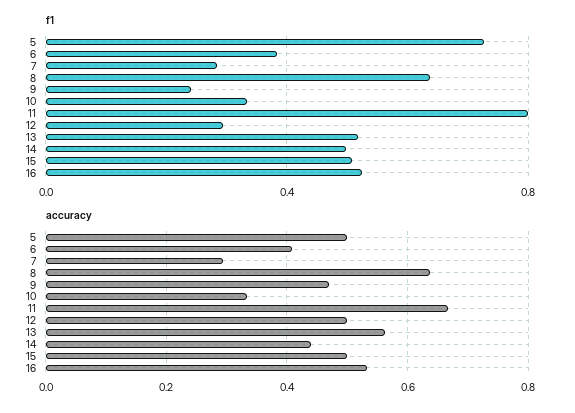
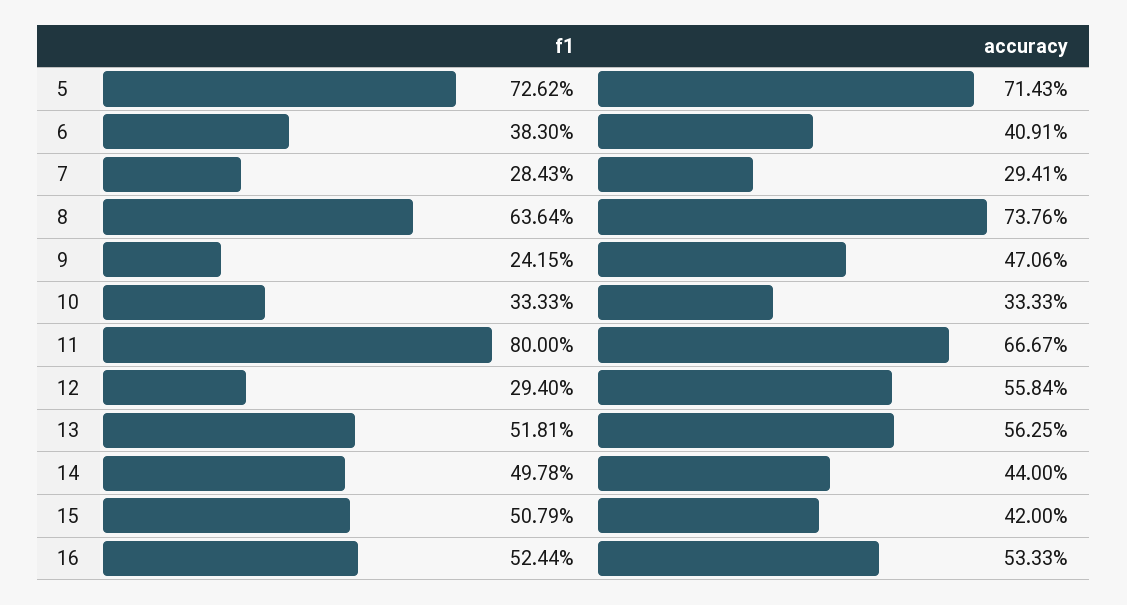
accuracy, 5: 0.5 -> 0.7143
accuracy, 8: 0.64 -> 0.7376
accuracy, 12: 0.5 -> 0.5584
accuracy, 15: 0.5 -> 0.42

